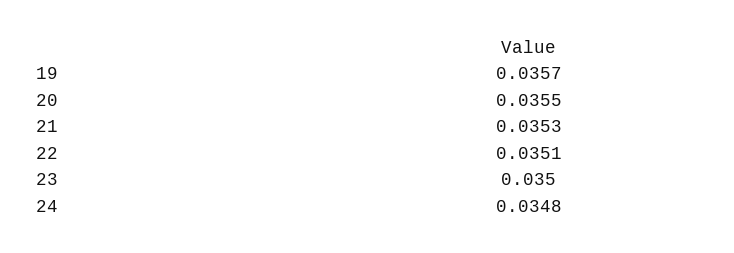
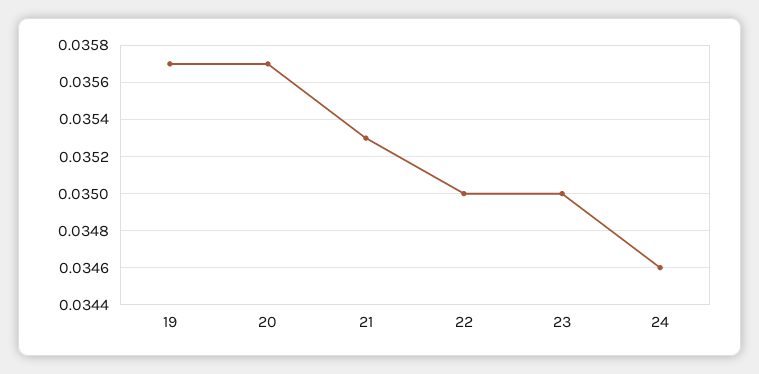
20: 0.0355 -> 0.0357
22: 0.0351 -> 0.035
24: 0.0348 -> 0.0346

